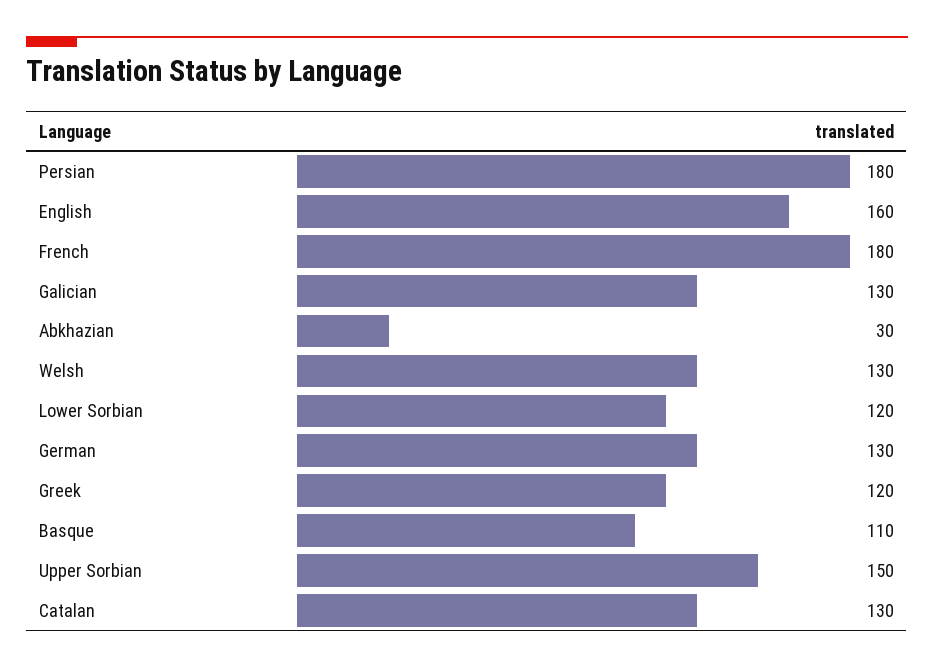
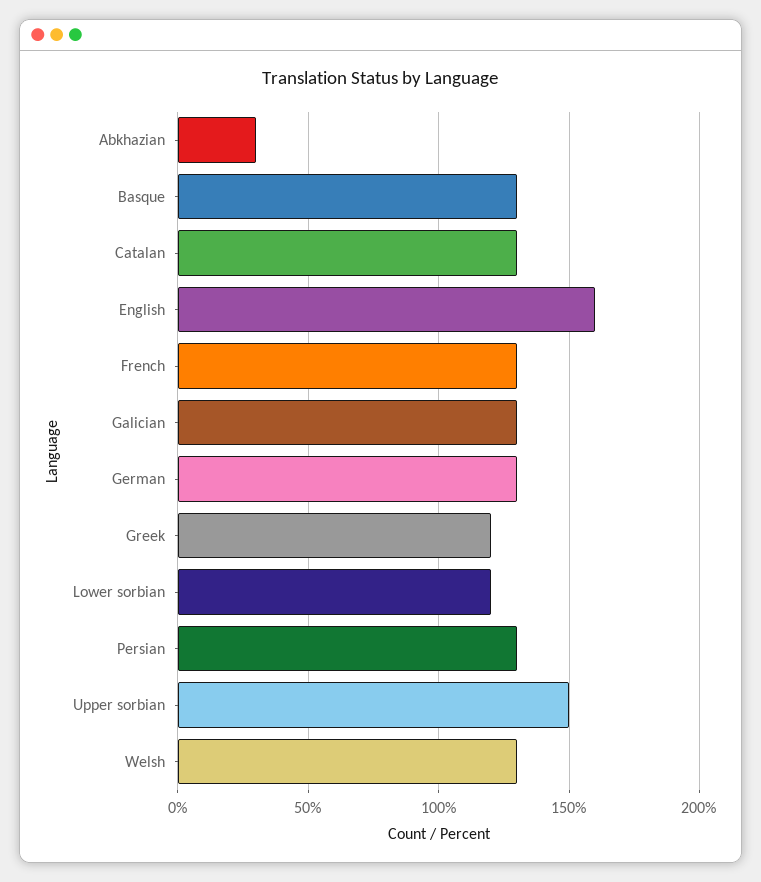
Persian: 180 -> 130
French: 180 -> 130
Basque: 110 -> 130

